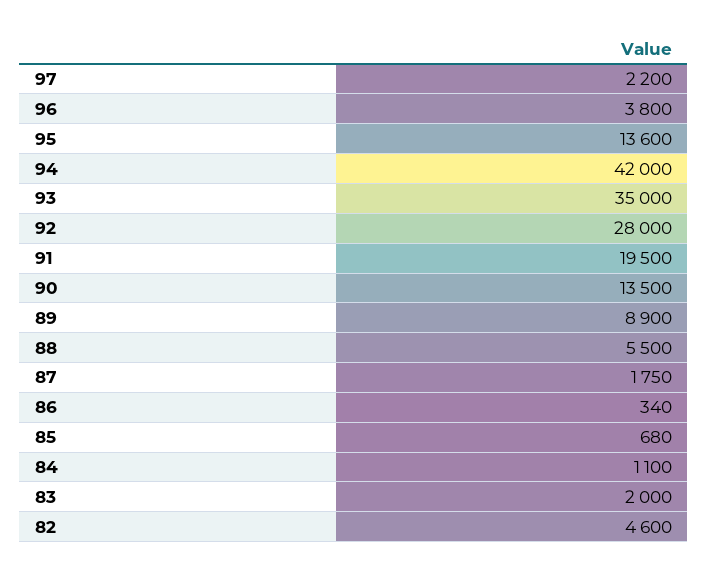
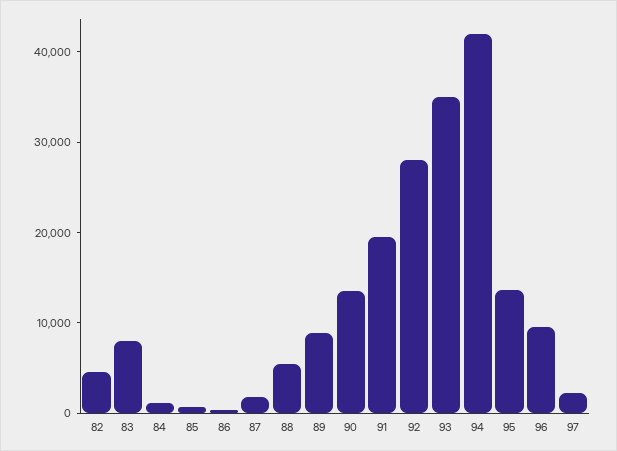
96: 3800 -> 10000
83: 2000 -> 8000

